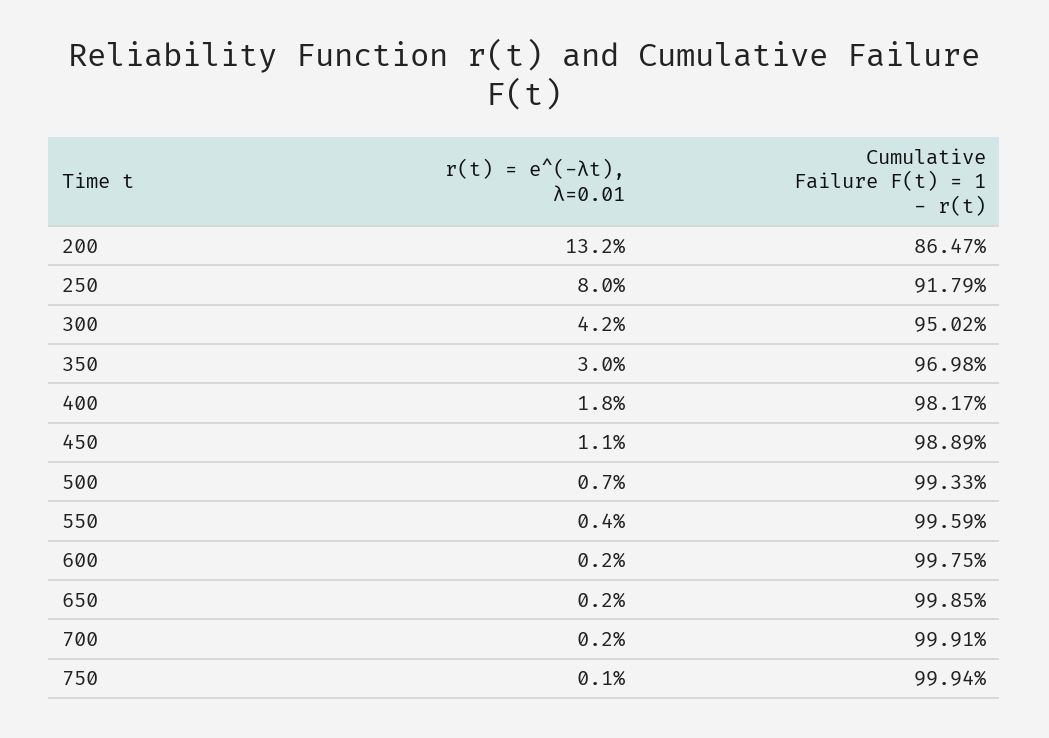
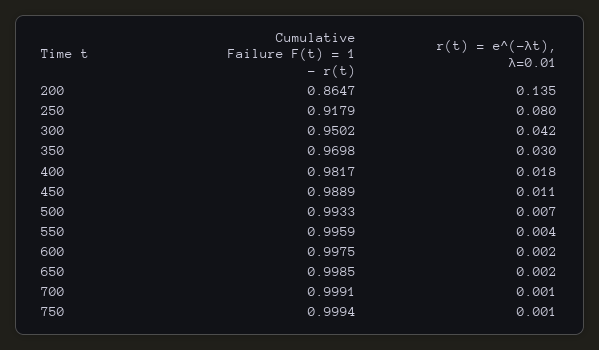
r(t) = e^(-λt), λ=0.01, 200: 0.132 -> 0.135
r(t) = e^(-λt), λ=0.01, 700: 0.002 -> 0.001

